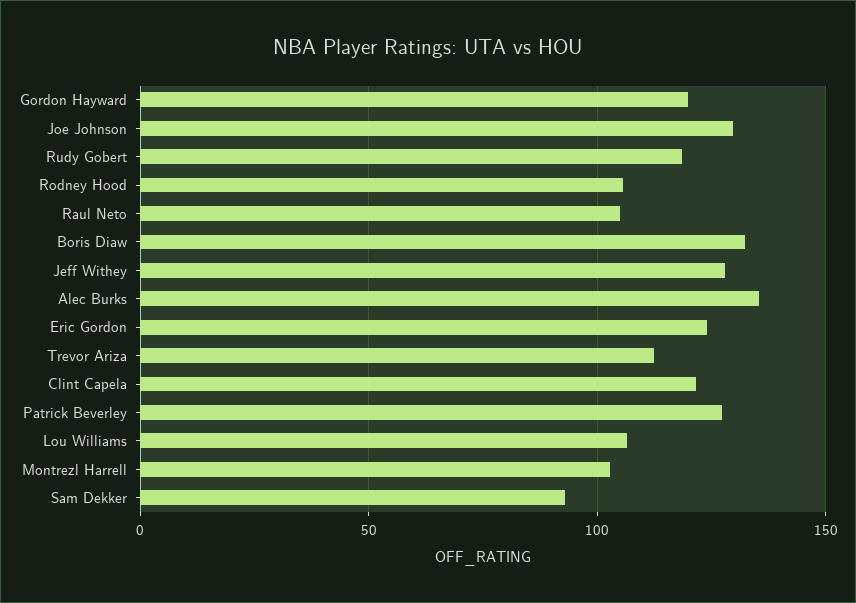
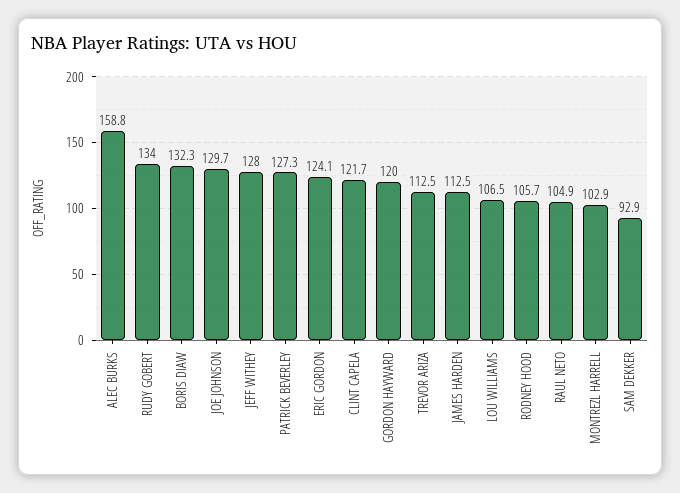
Rudy Gobert: 120 -> 134
Alec Burks: 135 -> 158.8
JAMES HARDEN: none -> 112.5

